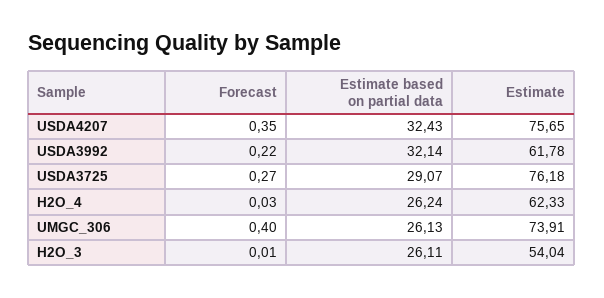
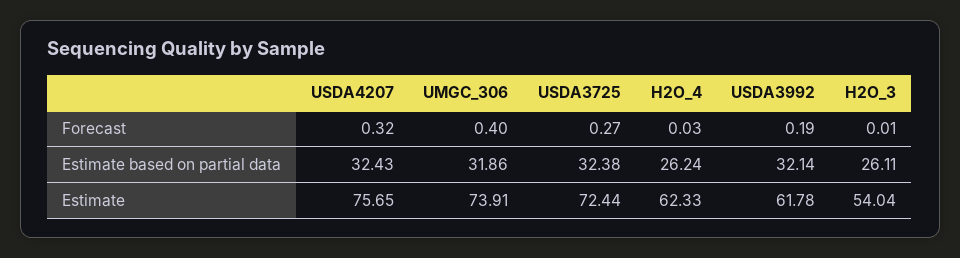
Forecast, USDA4207: 0.35 -> 0.32
Forecast, USDA3992: 0.22 -> 0.19
Estimate based on partial data, USDA3725: 29.07 -> 32.38
Estimate, USDA3725: 76.18 -> 72.44
Estimate based on partial data, UMGC_306: 26.13 -> 31.86

